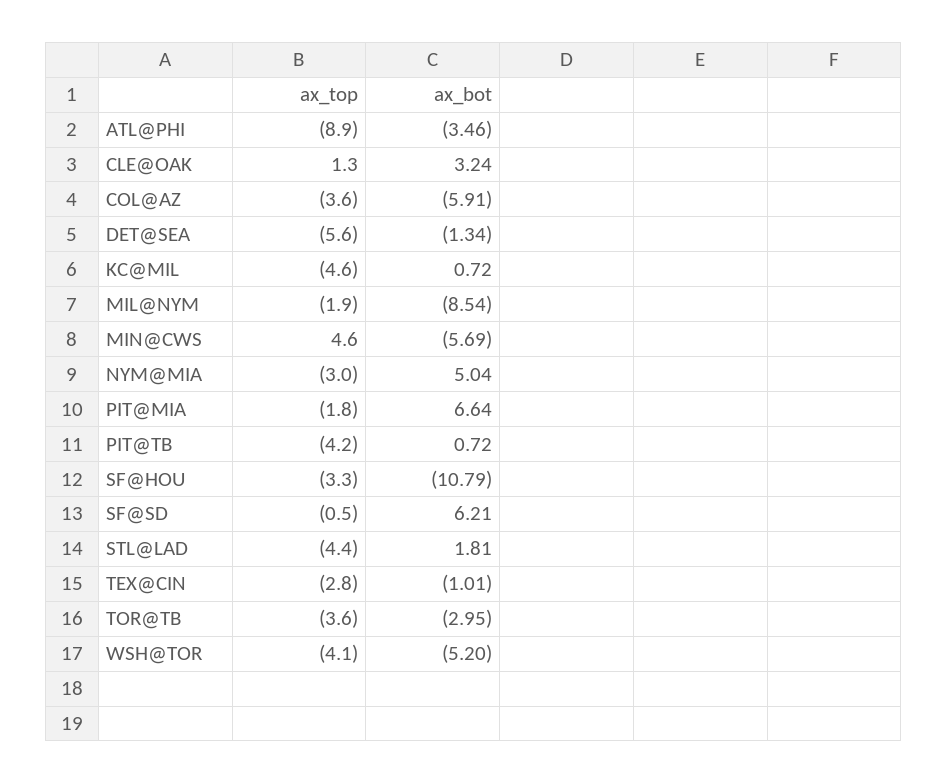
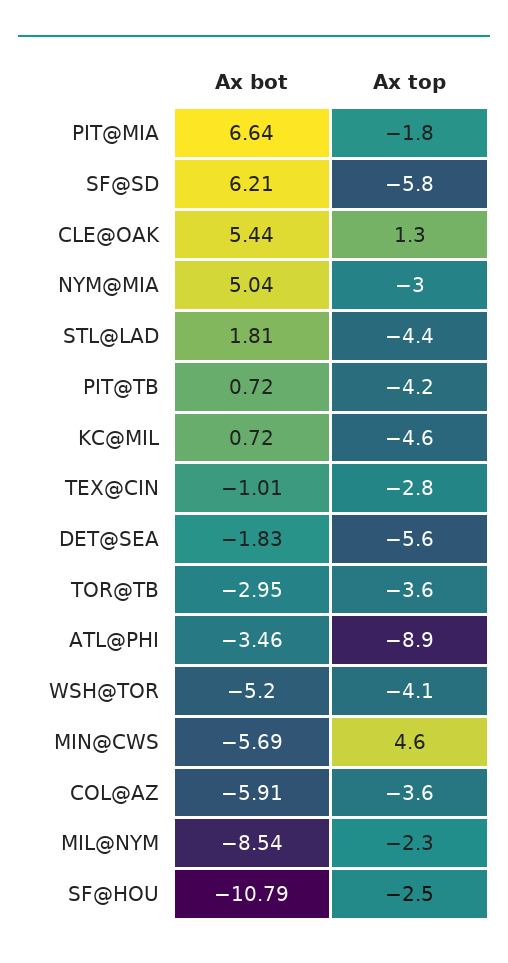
ax_bot, CLE@OAK: 3.24 -> 5.44
ax_bot, DET@SEA: -1.34 -> -1.83
ax_top, MIL@NYM: -1.9 -> -2.3
ax_top, SF@HOU: -3.3 -> -2.5
ax_top, SF@SD: -0.5 -> -5.8

